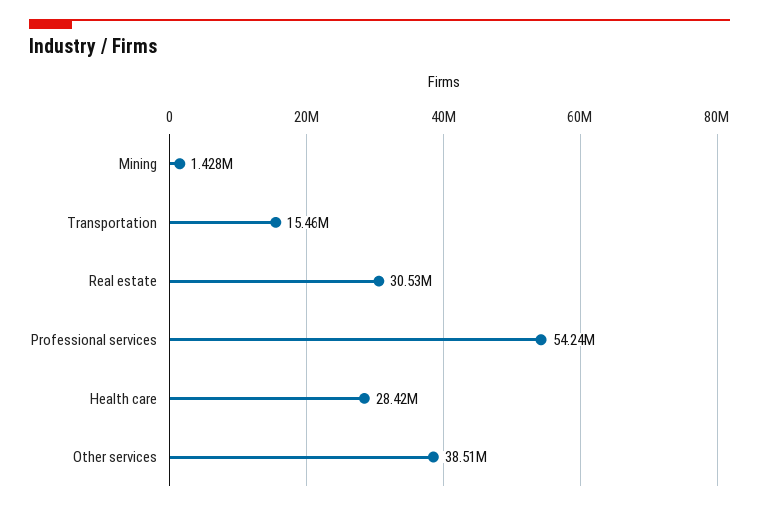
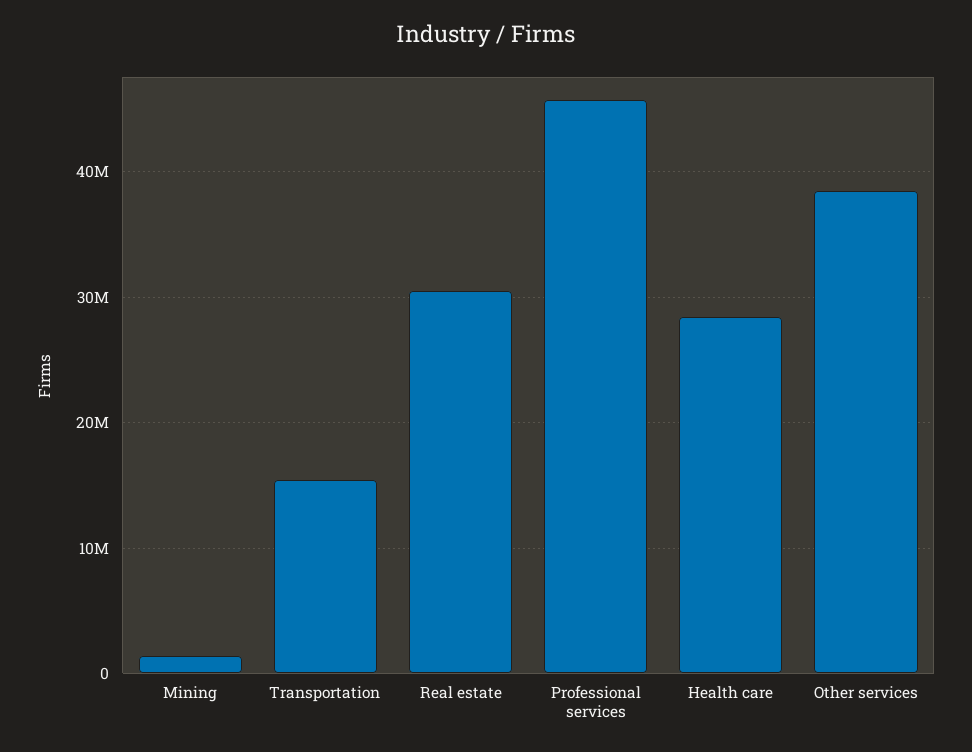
Professional services: 54240000 -> 46000000

